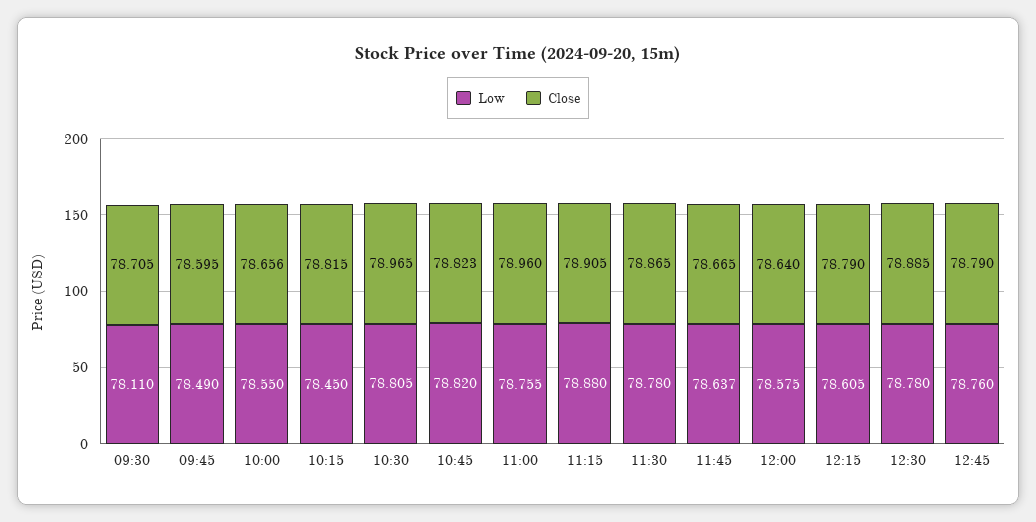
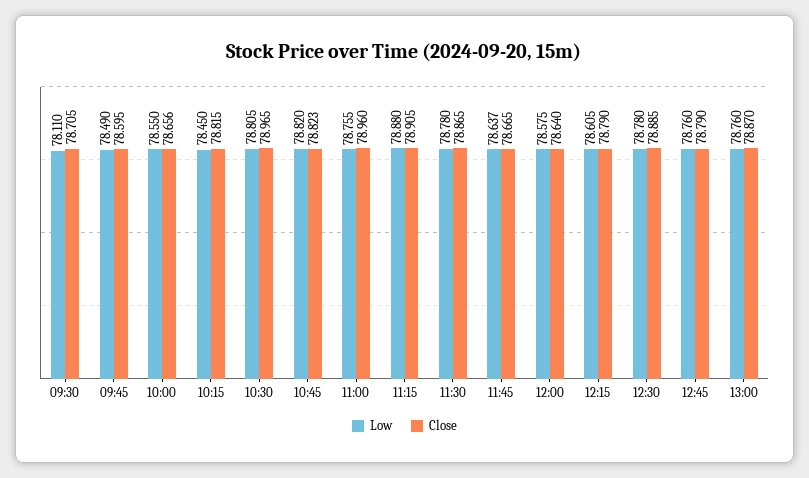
Low, 13:00: none -> 78.76
Close, 13:00: none -> 78.87

